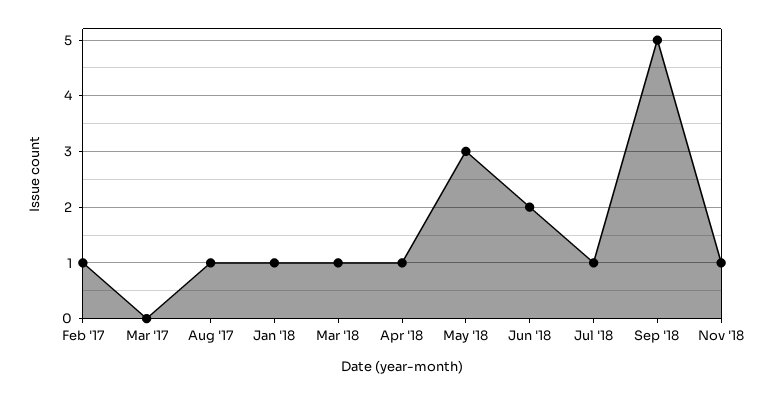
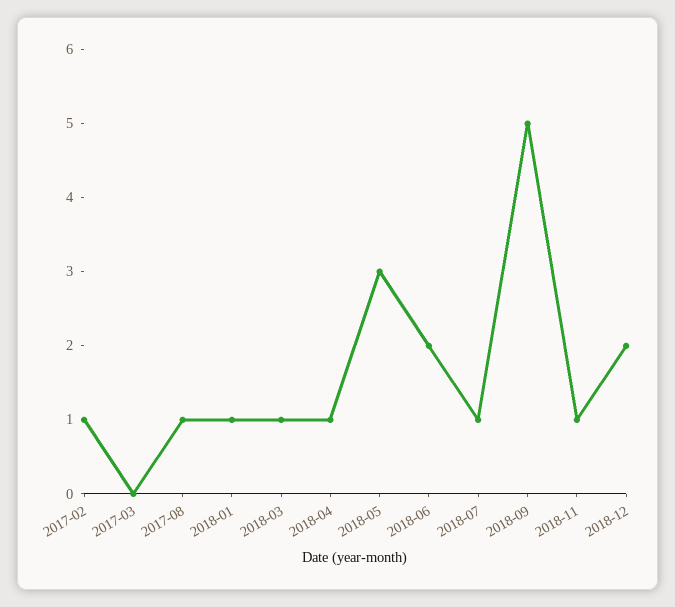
2018-12: none -> 2

